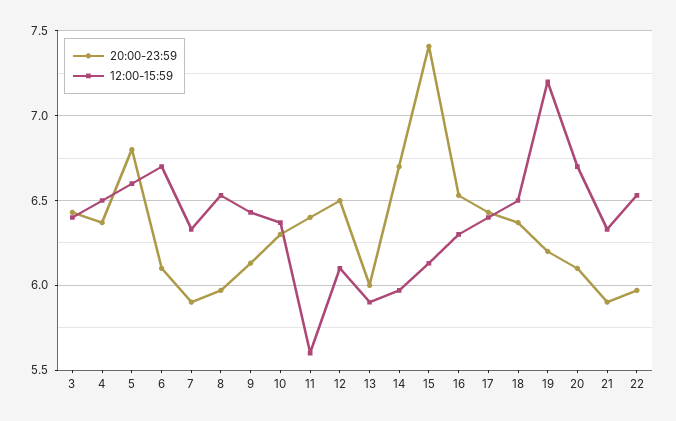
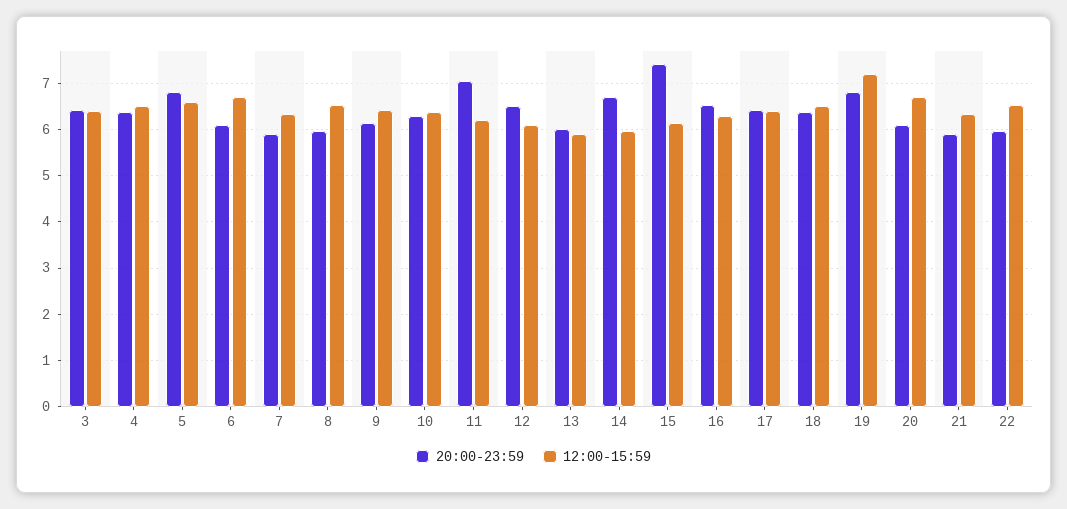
20:00-23:59, 11: 6.4 -> 7
12:00-15:59, 11: 5.6 -> 6.2
20:00-23:59, 19: 6.2 -> 6.8

